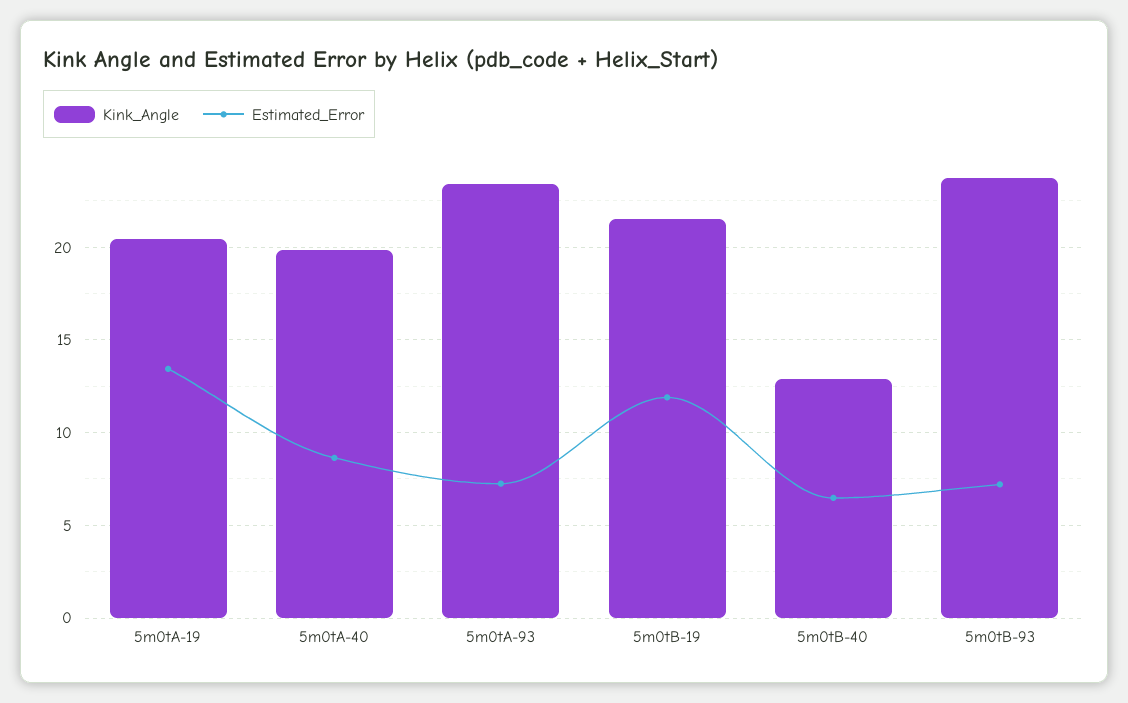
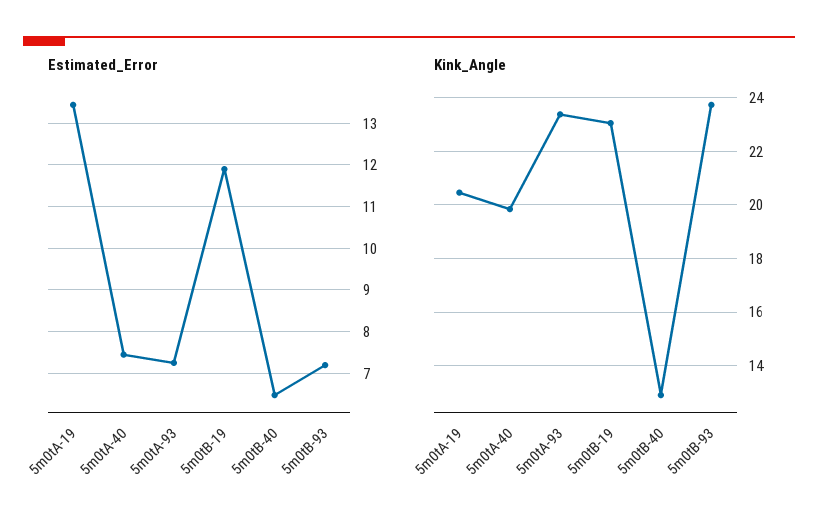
Estimated_Error, 5m0tA-40: 8.5 -> 7.4
Kink_Angle, 5m0tB-19: 21.5 -> 23

